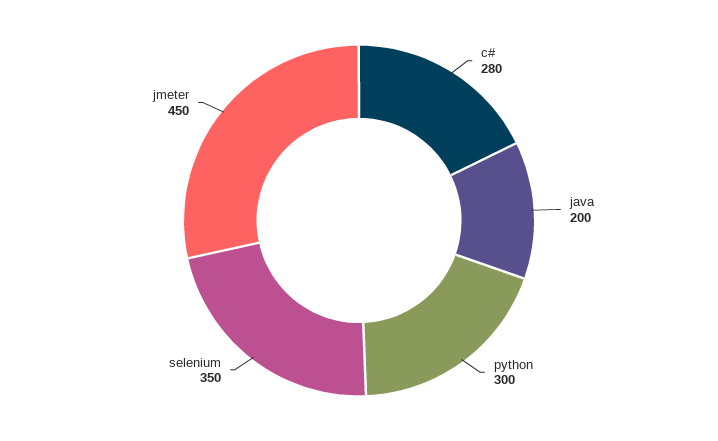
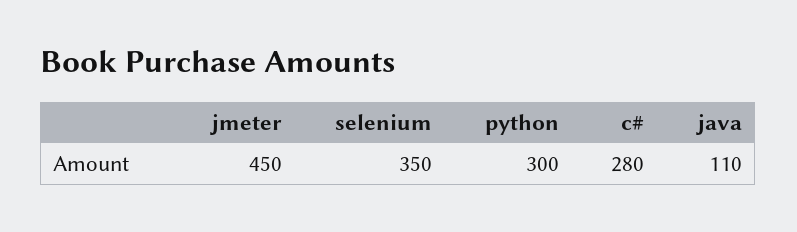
java: 200 -> 110

